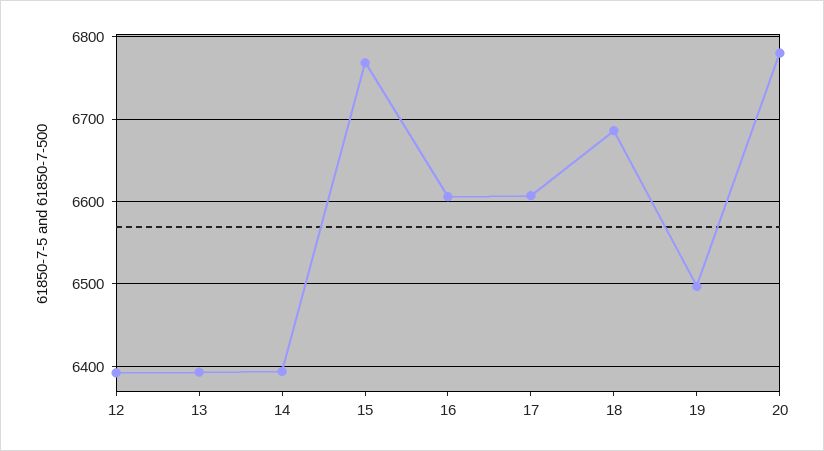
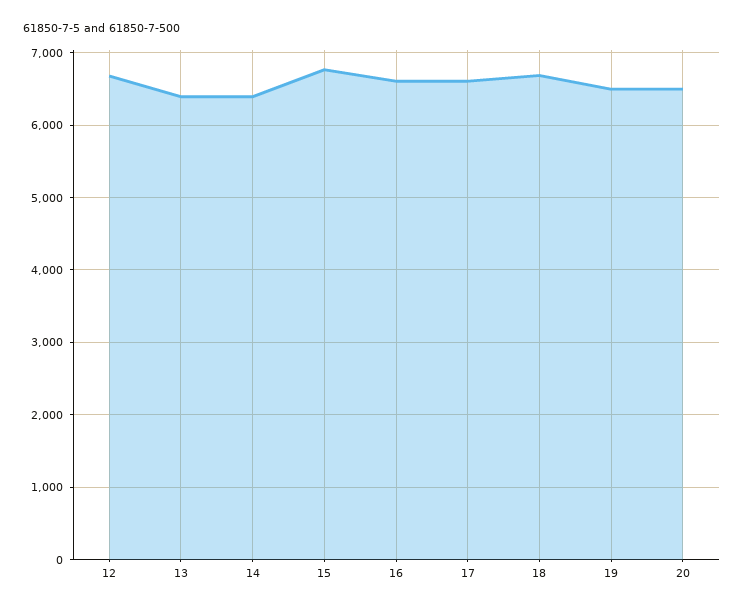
12: 6390 -> 6700
20: 6780 -> 6500

